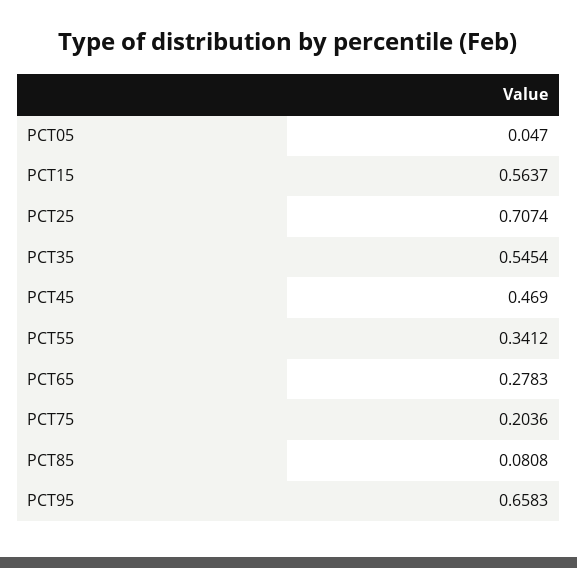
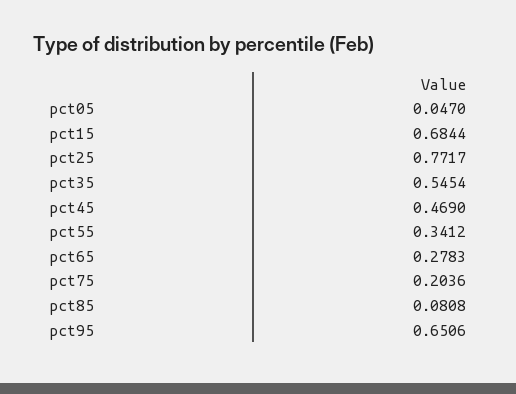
PCT15: 0.5637 -> 0.6844
PCT25: 0.7074 -> 0.7717
PCT95: 0.6583 -> 0.6506

